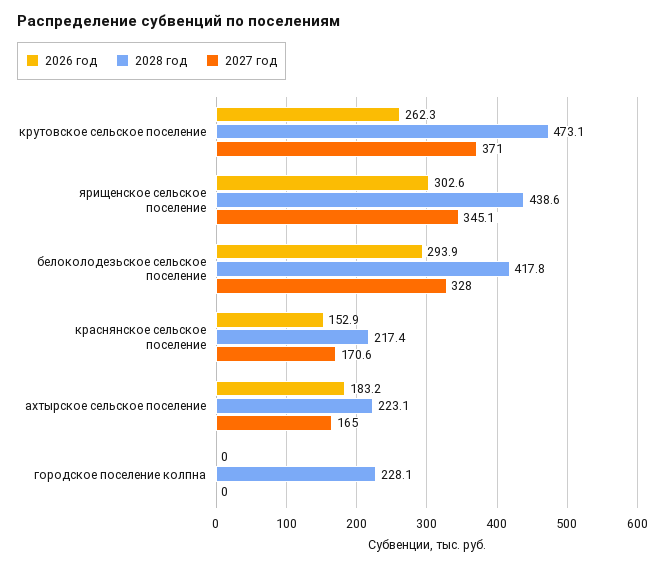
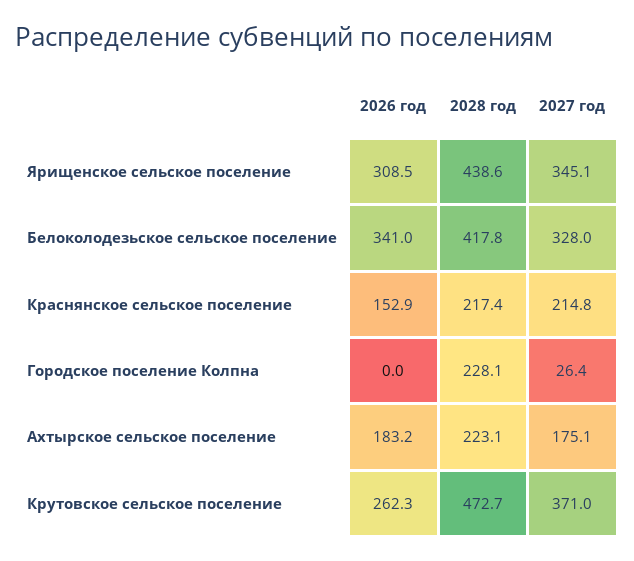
2028 год, крутовское сельское поселение: 473.1 -> 472.7
2026 год, ярищенское сельское поселение: 302.6 -> 308.5
2026 год, белоколодезьское сельское поселение: 293.9 -> 341
2027 год, краснянское сельское поселение: 170.6 -> 214.8
2027 год, ахтырское сельское поселение: 165 -> 175.1
2027 год, городское поселение колпна: 0 -> 26.4

